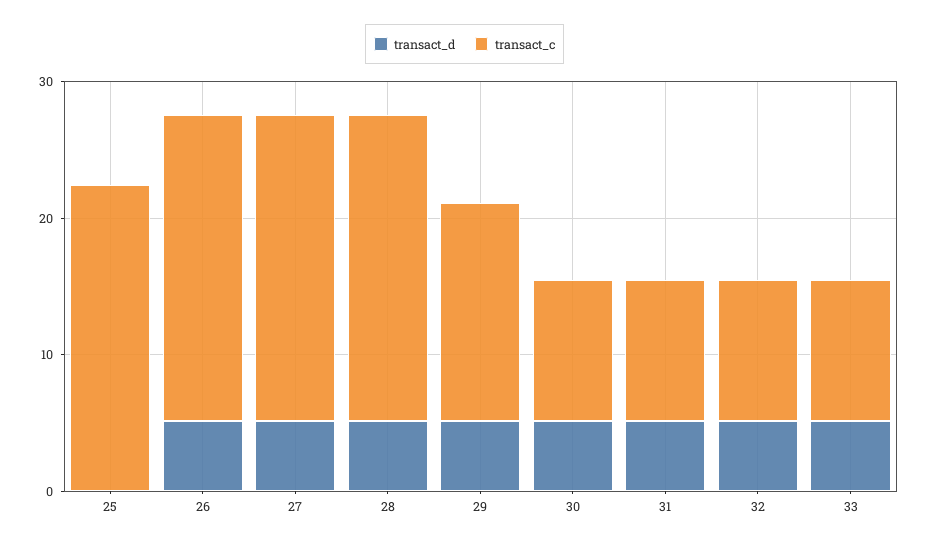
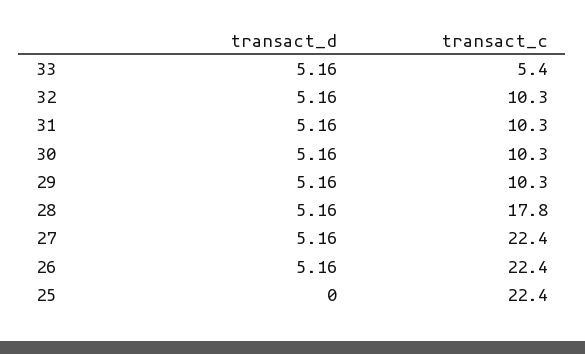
transact_c, 28: 22 -> 17.8
transact_c, 29: 16 -> 10.3
transact_c, 33: 10 -> 5.4

